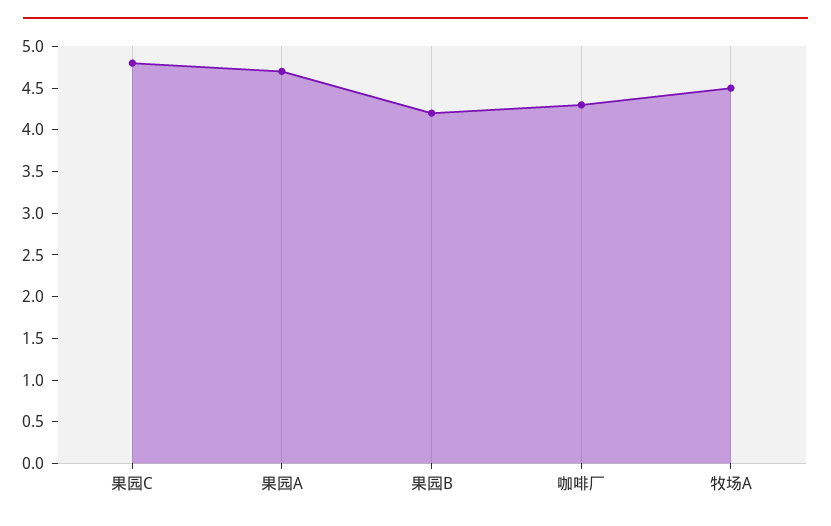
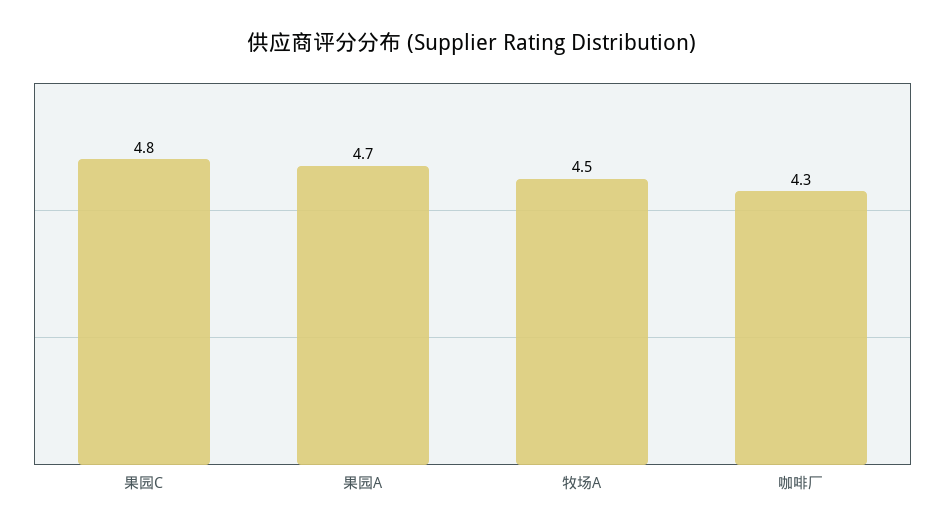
果园B: 4.2 -> none

